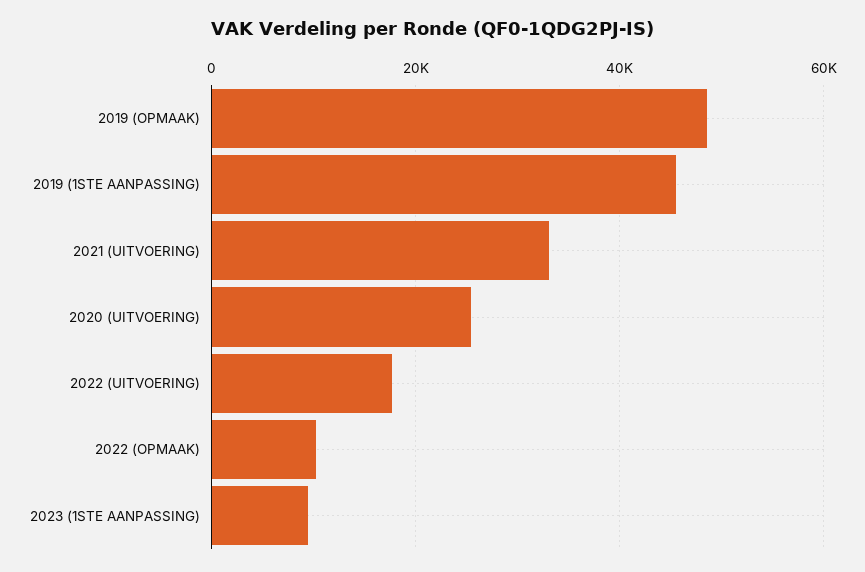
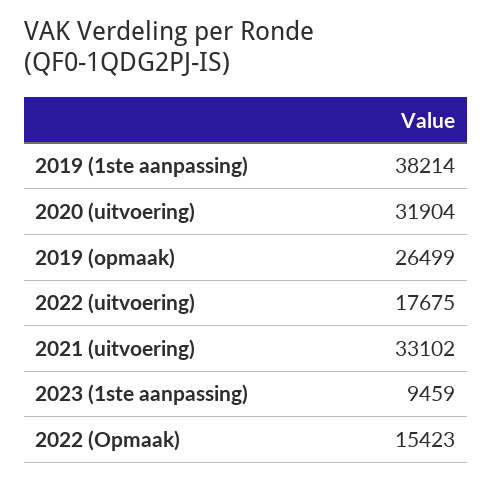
2019 (OPMAAK): 48000 -> 26499
2019 (1STE AANPASSING): 46000 -> 38214
2020 (UITVOERING): 26000 -> 31904
2022 (OPMAAK): 10000 -> 15423

